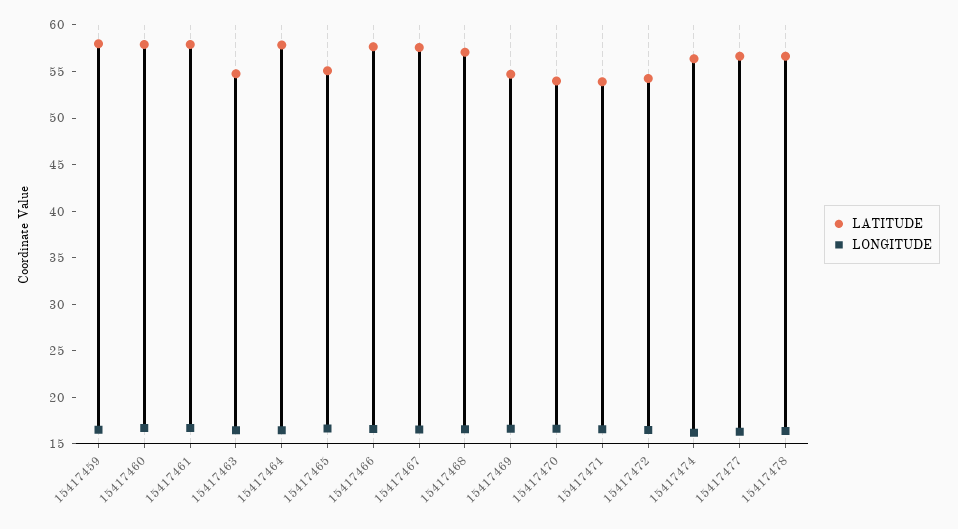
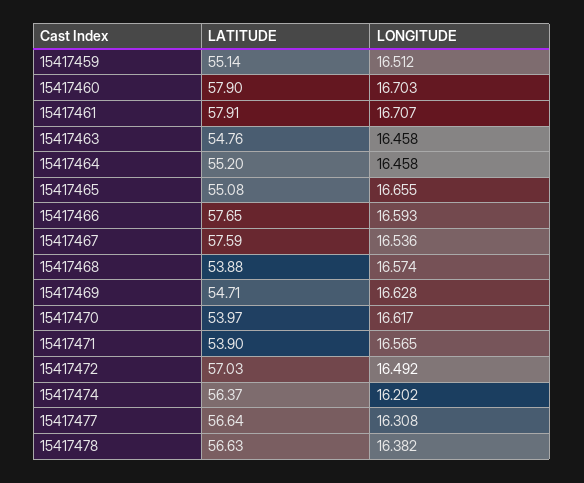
LATITUDE, 15417459: 58 -> 55.14
LATITUDE, 15417464: 58 -> 55.2
LATITUDE, 15417468: 57 -> 53.88
LATITUDE, 15417472: 54 -> 57.03

